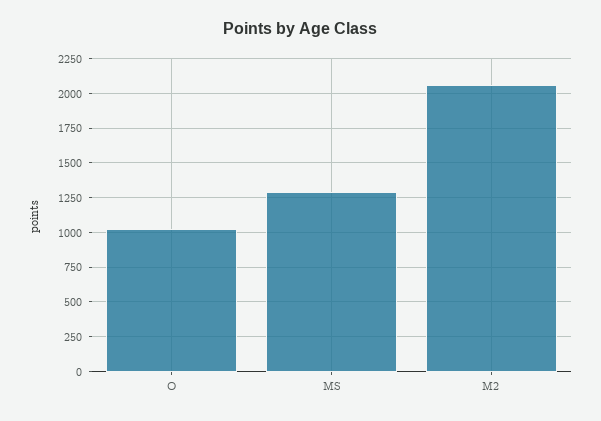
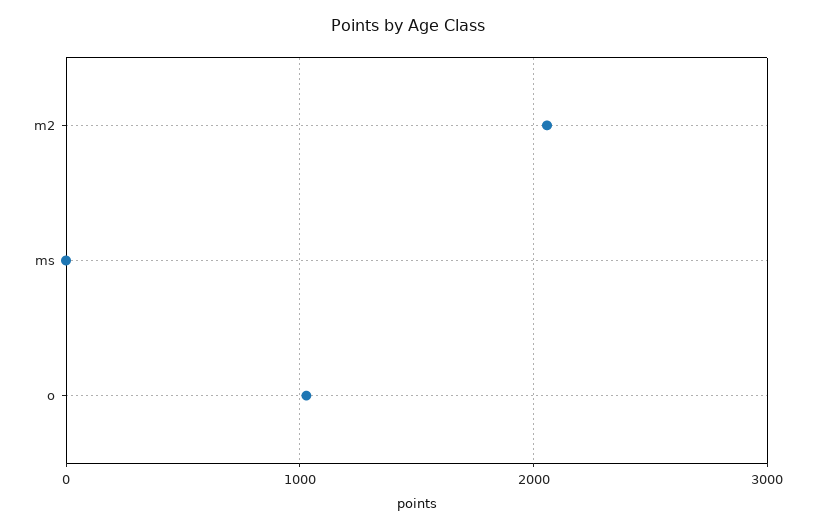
MS: 1300 -> 0

